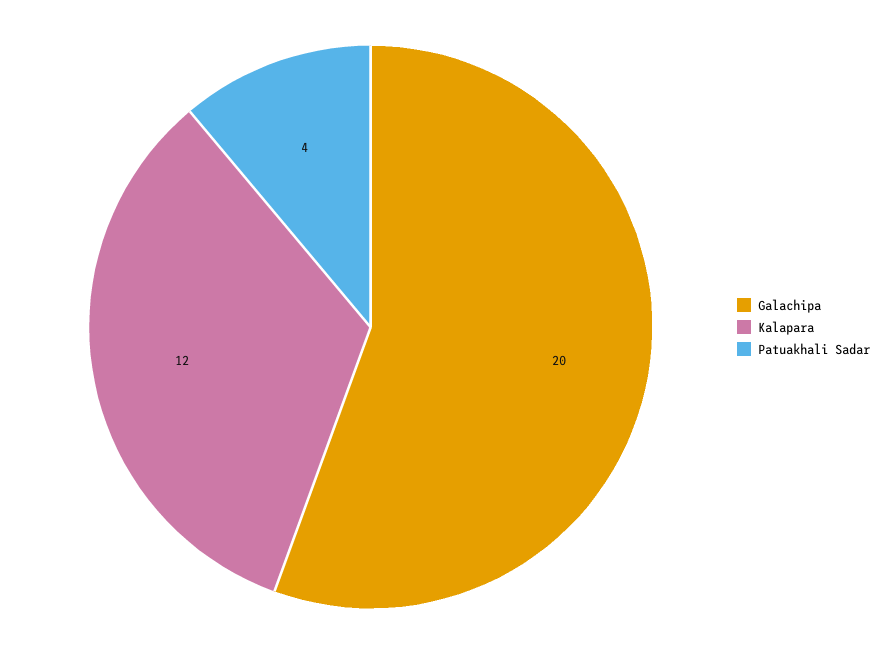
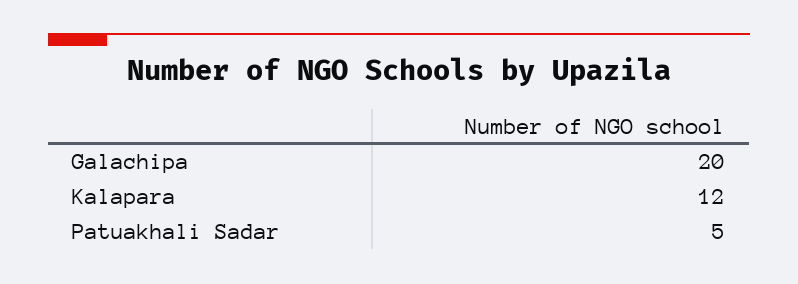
Patuakhali Sadar: 4 -> 5

